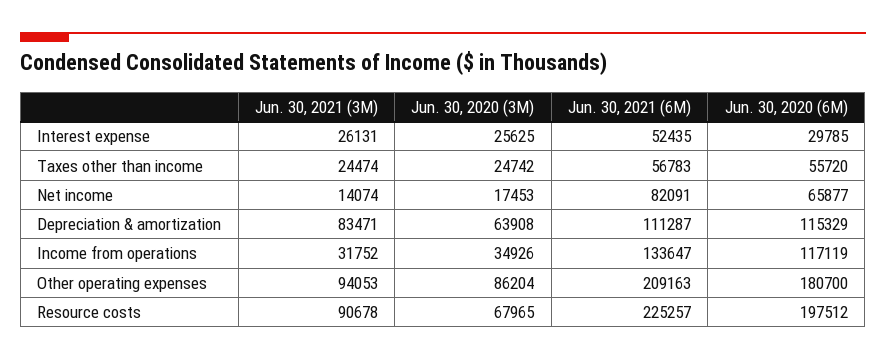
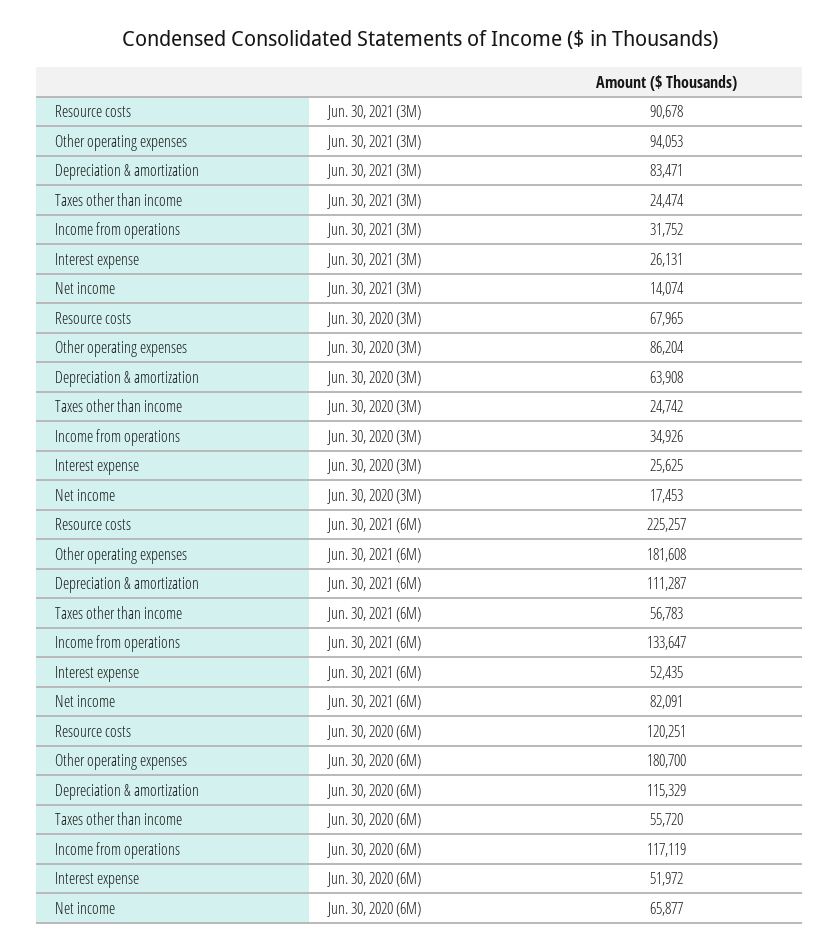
Jun. 30, 2020 (6M), Interest expense: 29785 -> 51972
Jun. 30, 2021 (6M), Other operating expenses: 209163 -> 181608
Jun. 30, 2020 (6M), Resource costs: 197512 -> 120251

